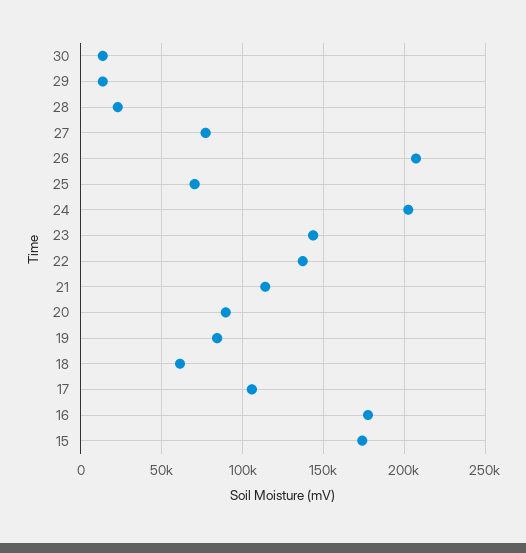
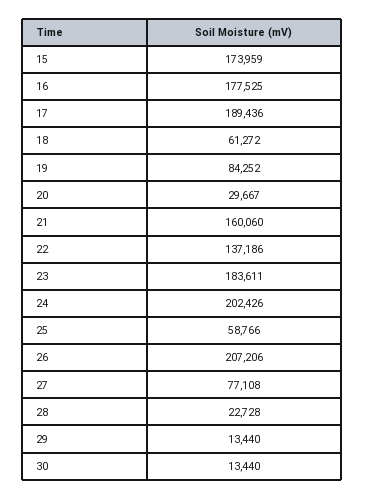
25: 70000 -> 58766
23: 145000 -> 183611
21: 115000 -> 160060
20: 90000 -> 29667
17: 105000 -> 189436

